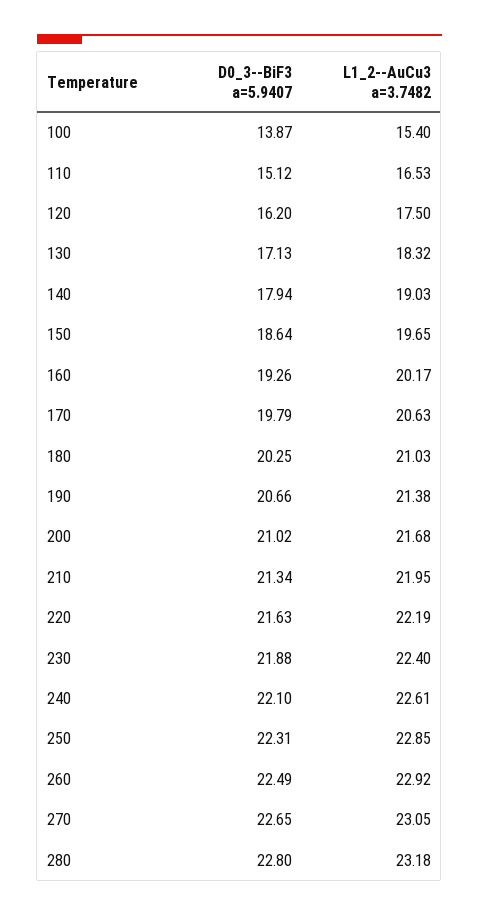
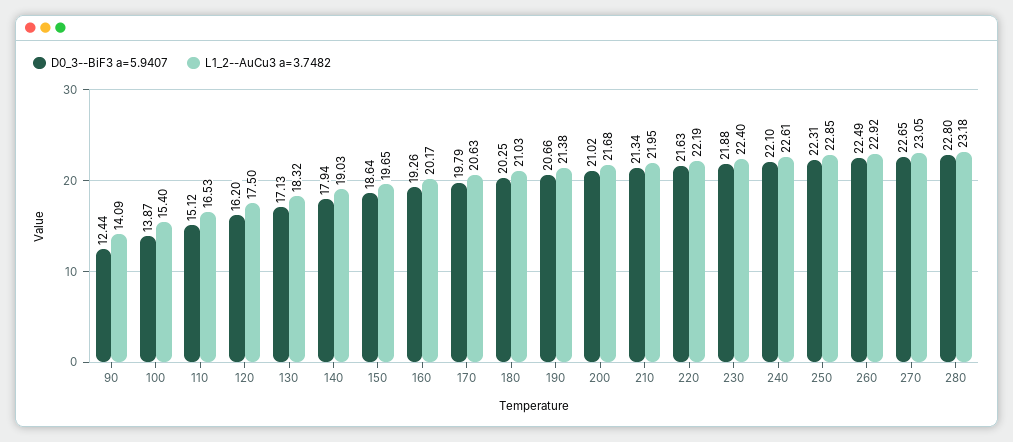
D0_3--BiF3 a=5.9407, 90: none -> 12.44
L1_2--AuCu3 a=3.7482, 90: none -> 14.09

